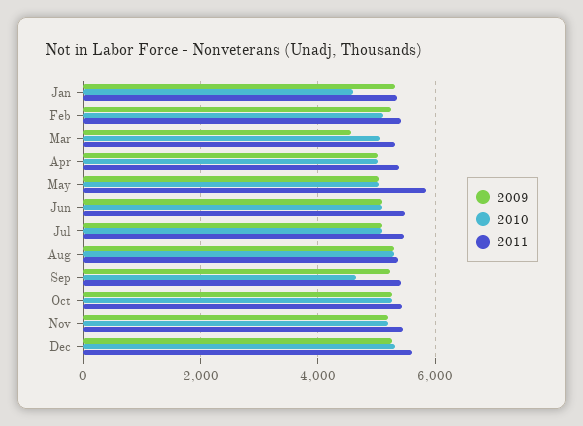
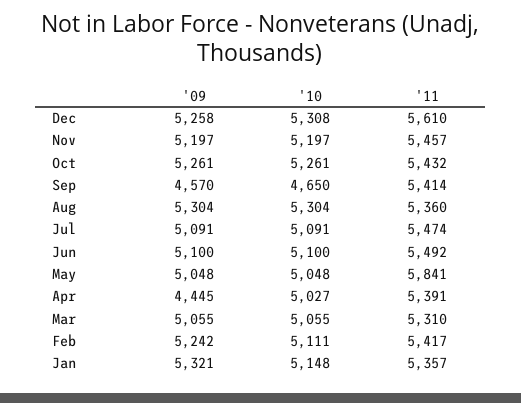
2010, Jan: 4600 -> 5148
2009, Mar: 4600 -> 5055
2009, Apr: 5000 -> 4445
2009, Sep: 5200 -> 4570

